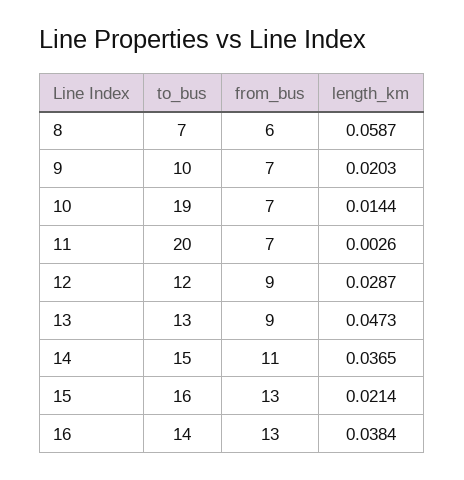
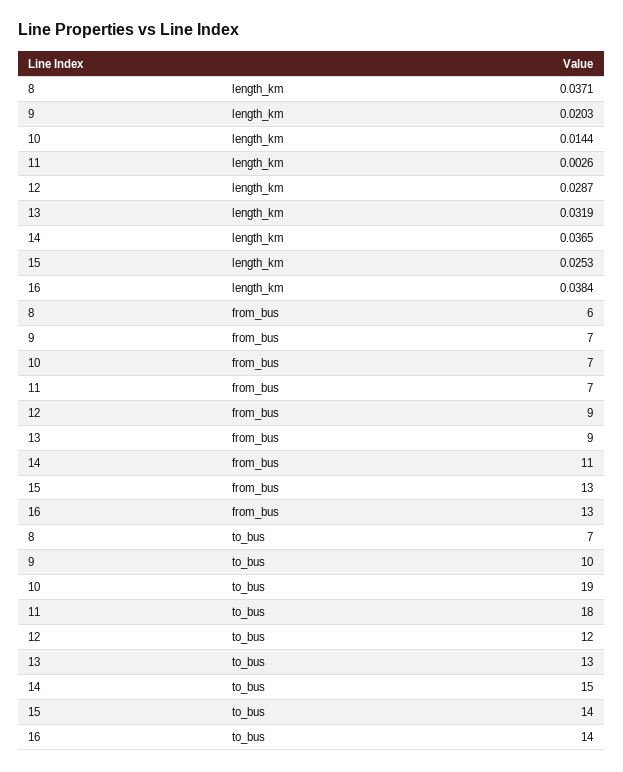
length_km, 8: 0.0587 -> 0.0371
to_bus, 11: 20 -> 18
length_km, 13: 0.0473 -> 0.0319
to_bus, 15: 16 -> 14
length_km, 15: 0.0214 -> 0.0253

